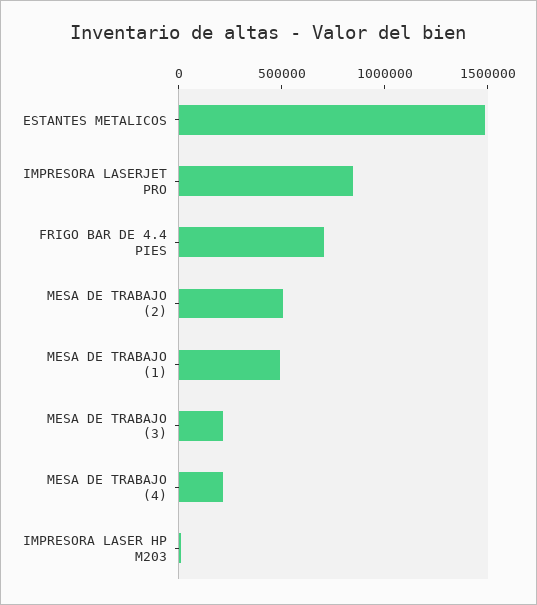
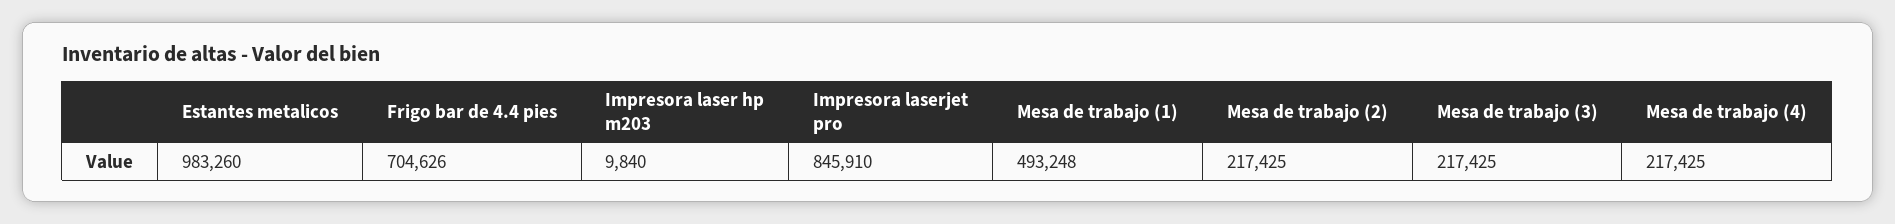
ESTANTES METALICOS: 1500000 -> 983260
MESA DE TRABAJO (2): 500000 -> 217425

